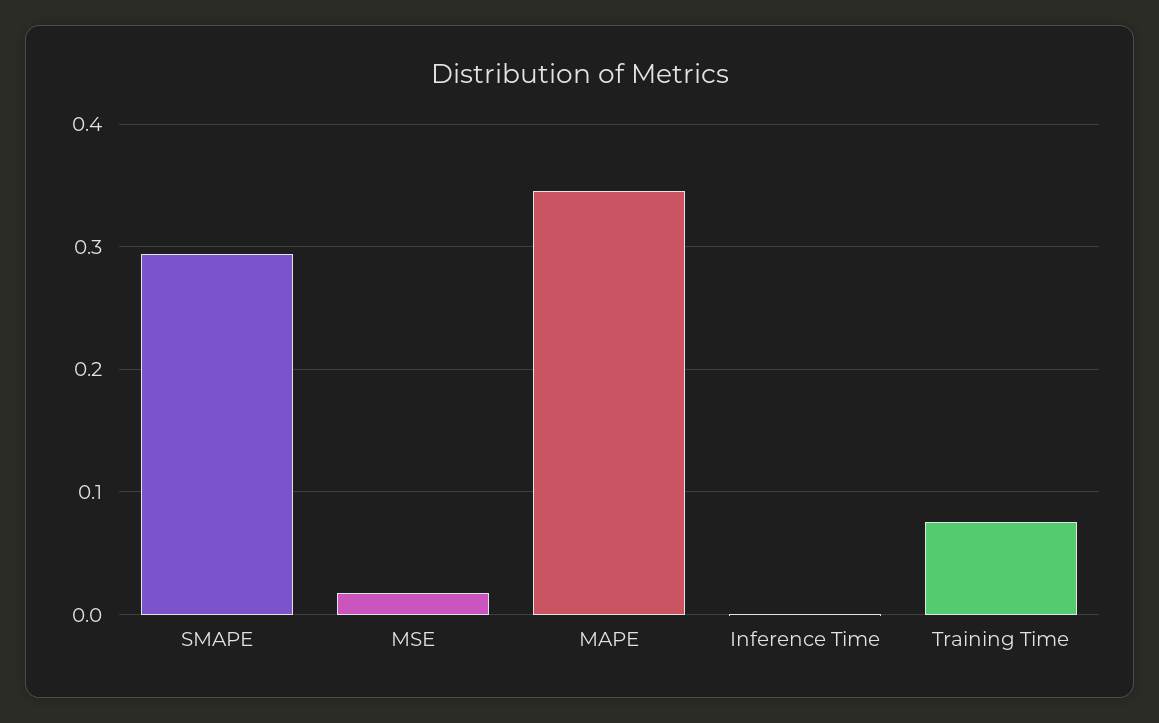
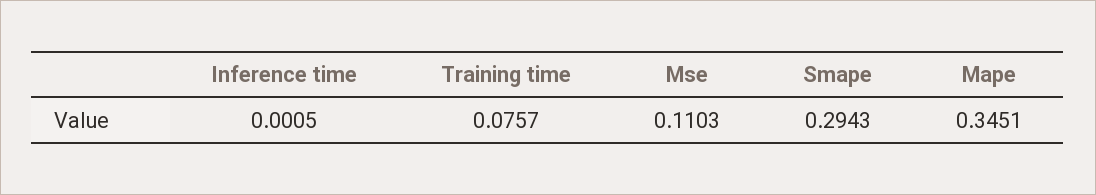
MSE: 0.02 -> 0.1103

